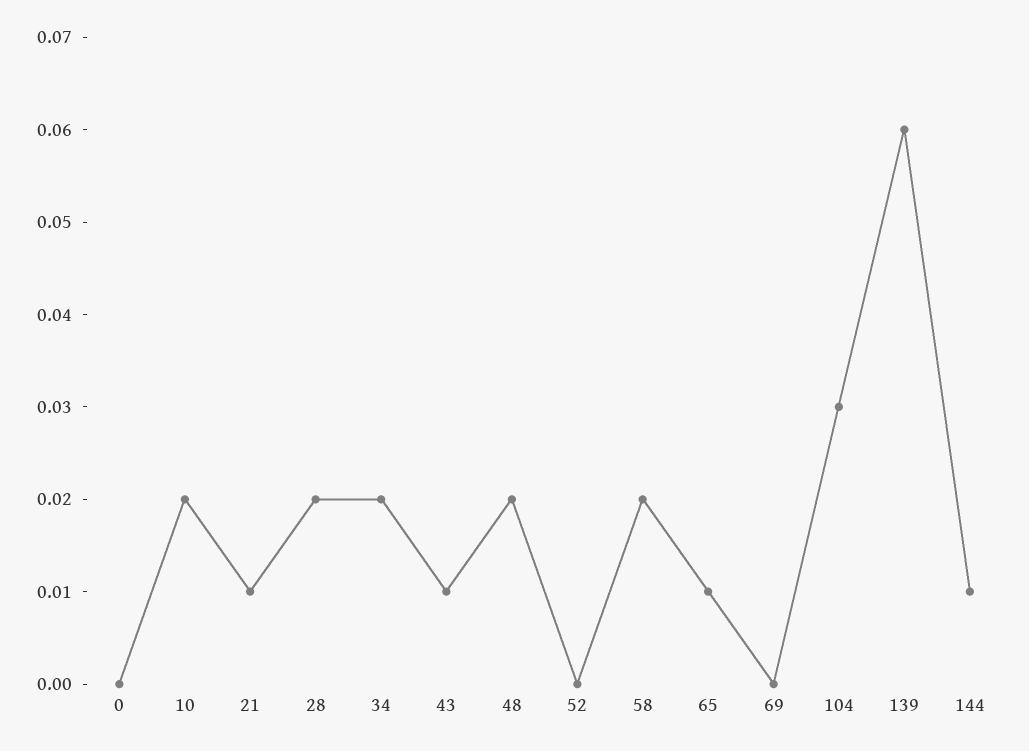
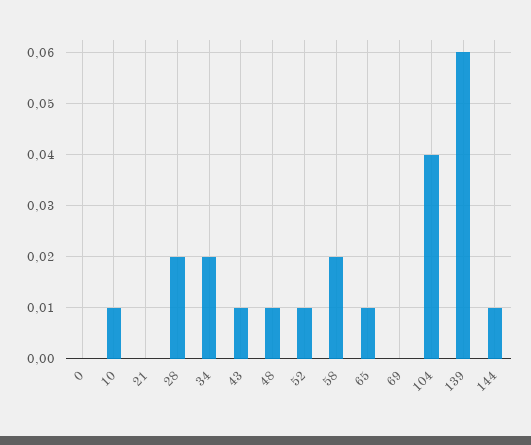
10: 0.02 -> 0.01
21: 0.01 -> 0
48: 0.02 -> 0.01
52: 0 -> 0.01
104: 0.03 -> 0.04

